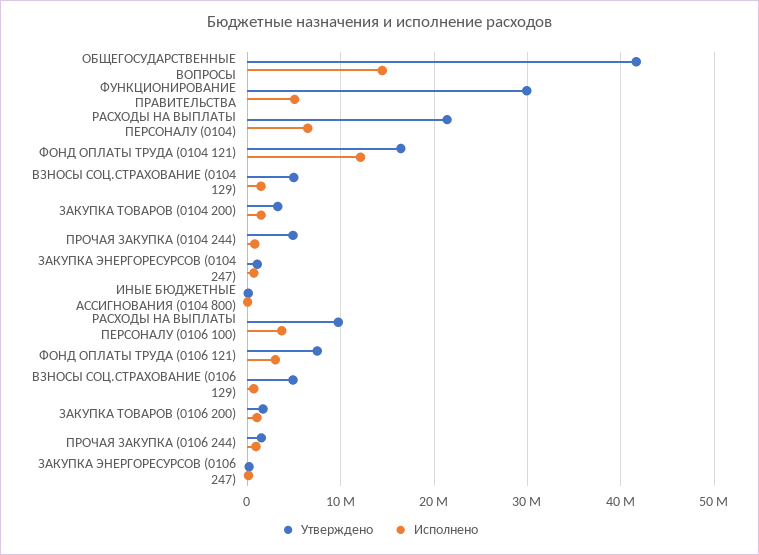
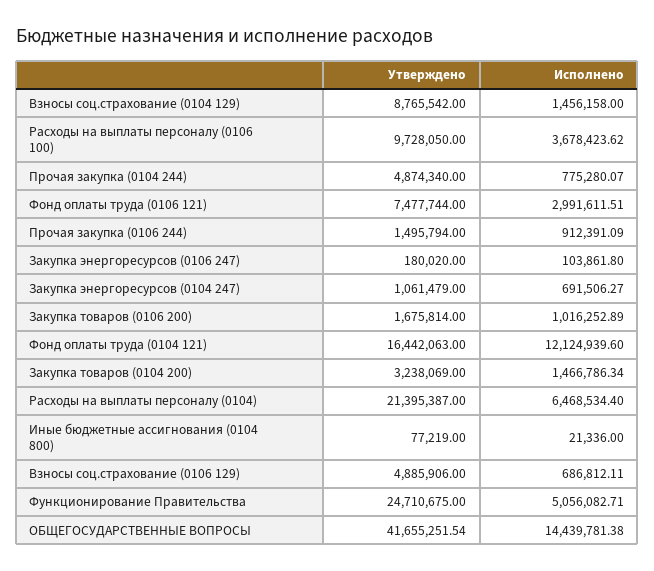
Утверждено, ФУНКЦИОНИРОВАНИЕ ПРАВИТЕЛЬСТВА: 30000000 -> 24710675
Утверждено, ВЗНОСЫ СОЦ.СТРАХОВАНИЕ (0104 129): 5000000 -> 8765542

